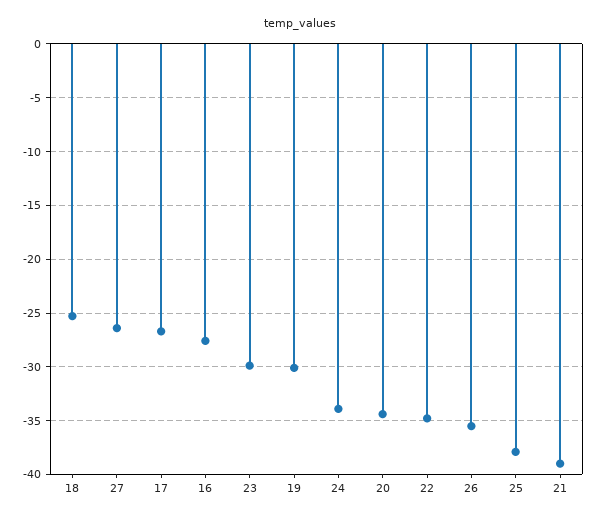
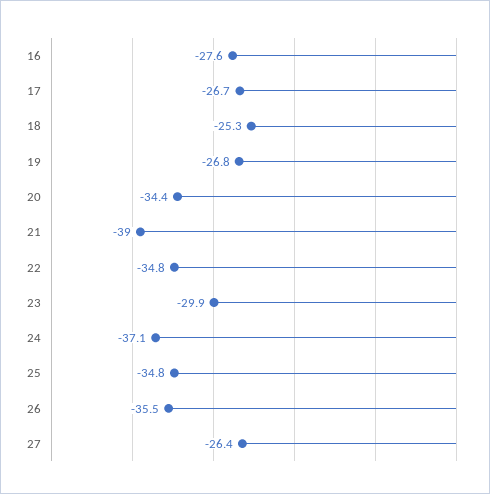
19: -30 -> -26.8
24: -34 -> -37.1
25: -38 -> -34.8

